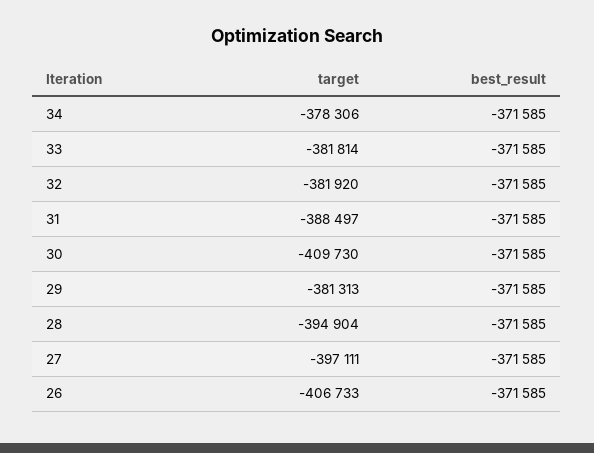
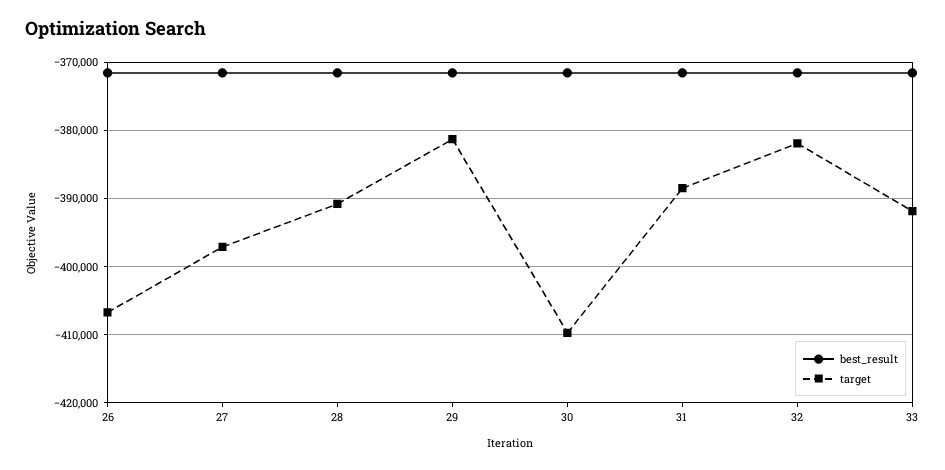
target, 34: -378306 -> none
best_result, 34: -371585 -> none
target, 33: -381814 -> -392000
target, 28: -394904 -> -391000

